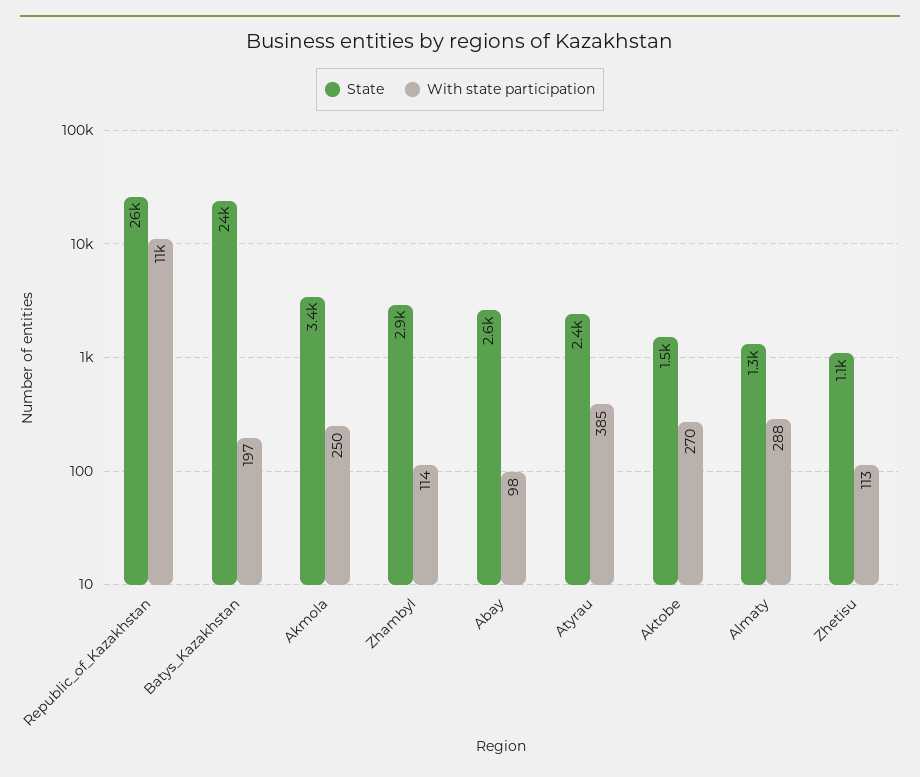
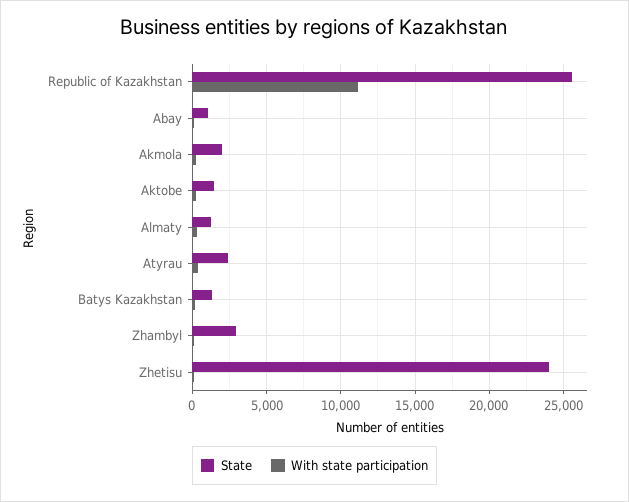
State, Batys_Kazakhstan: 24000 -> 1500
State, Akmola: 3400 -> 2000
State, Abay: 2600 -> 1000
State, Zhetisu: 1100 -> 24000

